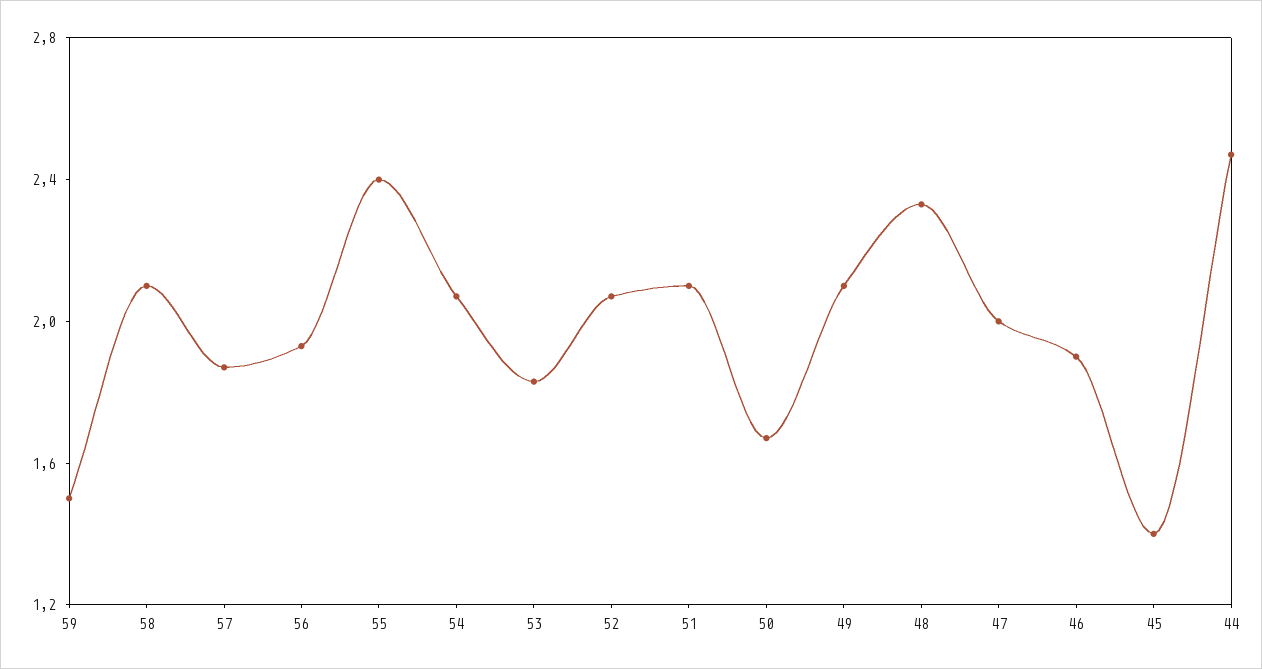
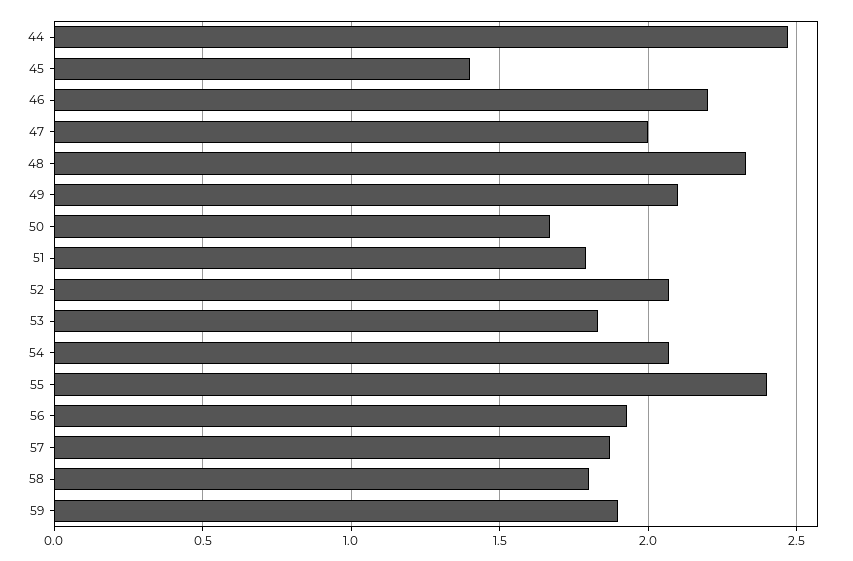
59: 1.5 -> 1.9
58: 2.1 -> 1.8
51: 2.1 -> 1.8
46: 1.9 -> 2.2

